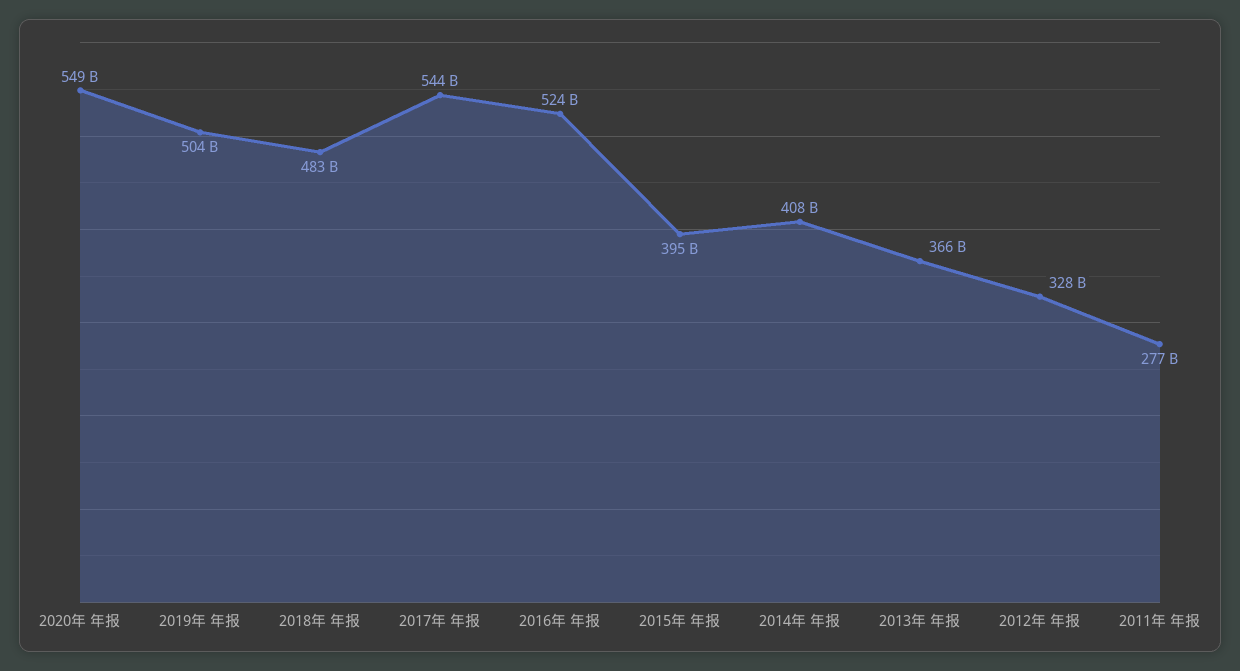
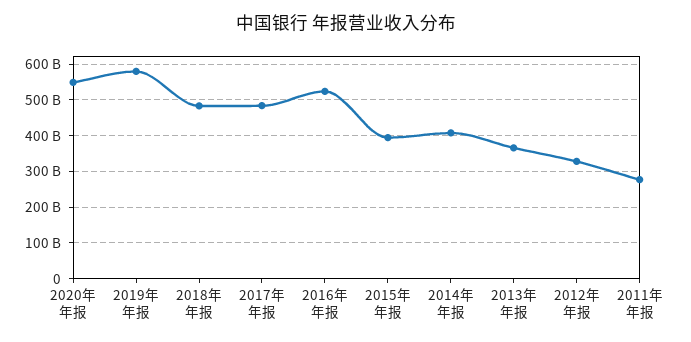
2019年 年报: 504000000000 -> 580000000000
2017年 年报: 544000000000 -> 480000000000

